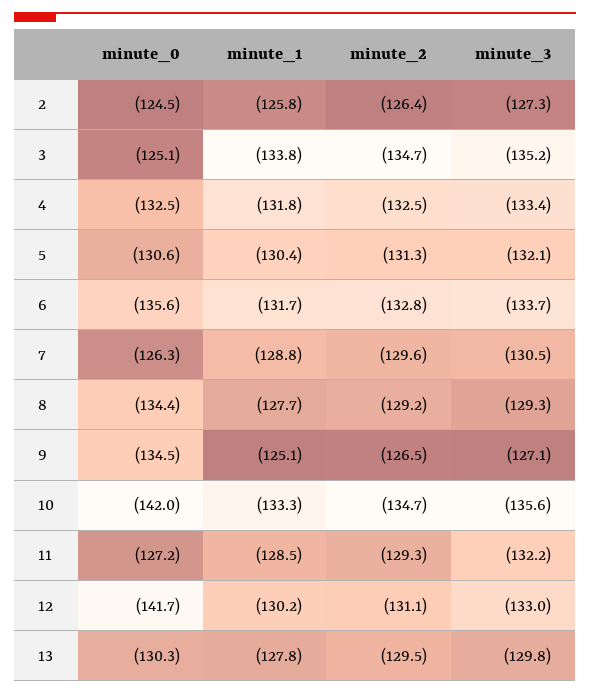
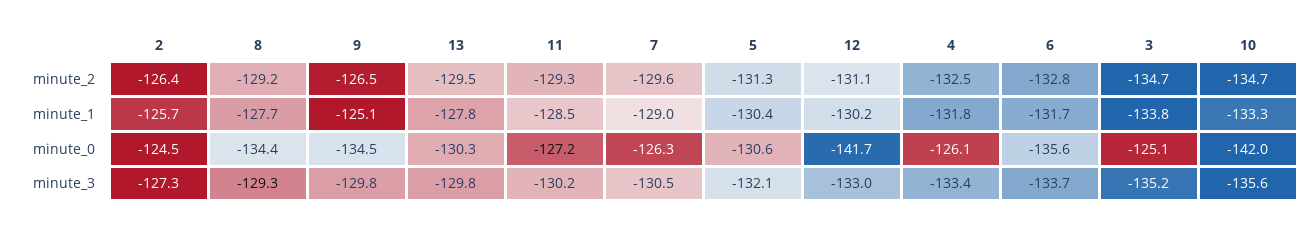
minute_1, 2: -125.8 -> -125.7
minute_0, 4: -132.5 -> -126.1
minute_1, 7: -128.8 -> -129
minute_3, 9: -127.1 -> -129.8
minute_3, 11: -132.2 -> -130.2

